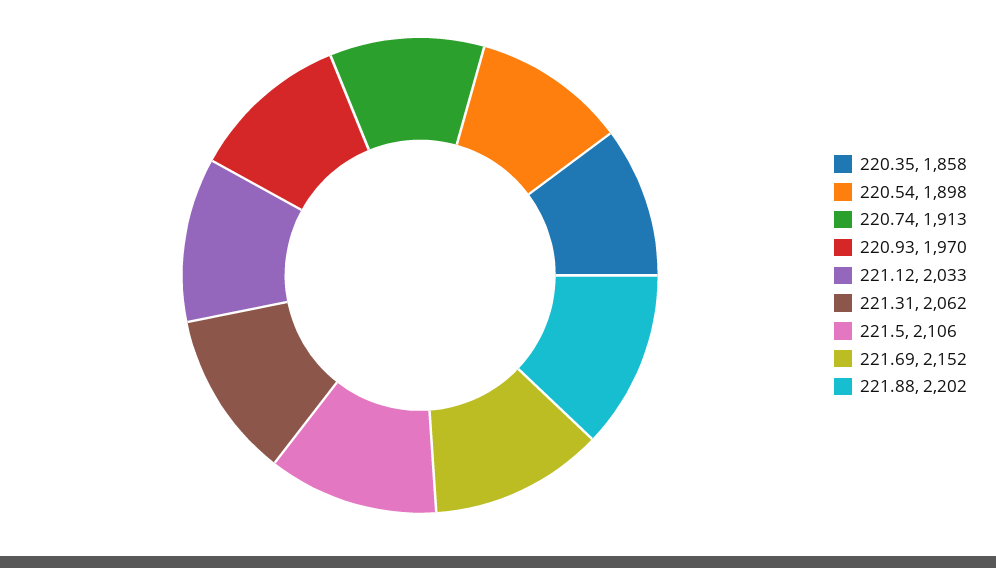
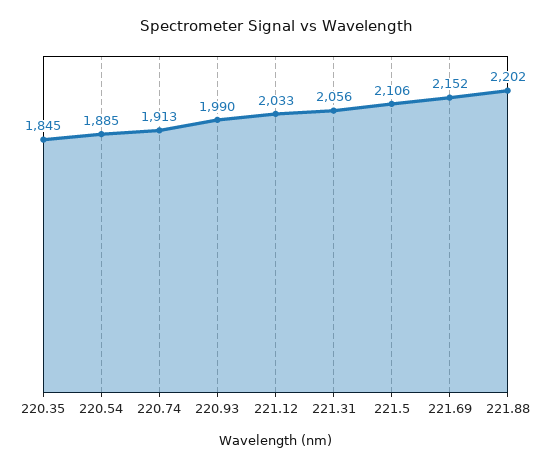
220.35: 1858 -> 1845
220.54: 1898 -> 1885
220.93: 1970 -> 1990
221.31: 2062 -> 2056

